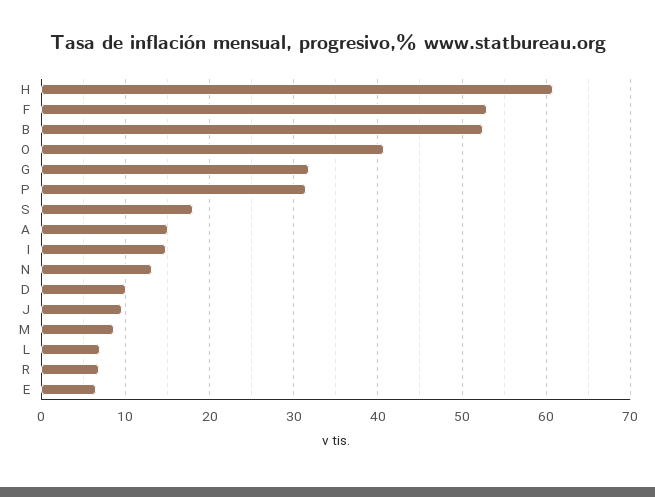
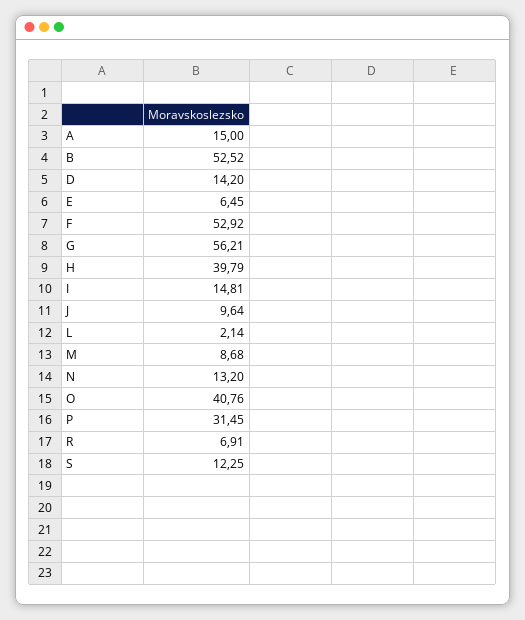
H: 61 -> 39.79
G: 32 -> 56.21
S: 18 -> 12.25
D: 10 -> 14.2
L: 7 -> 2.14

